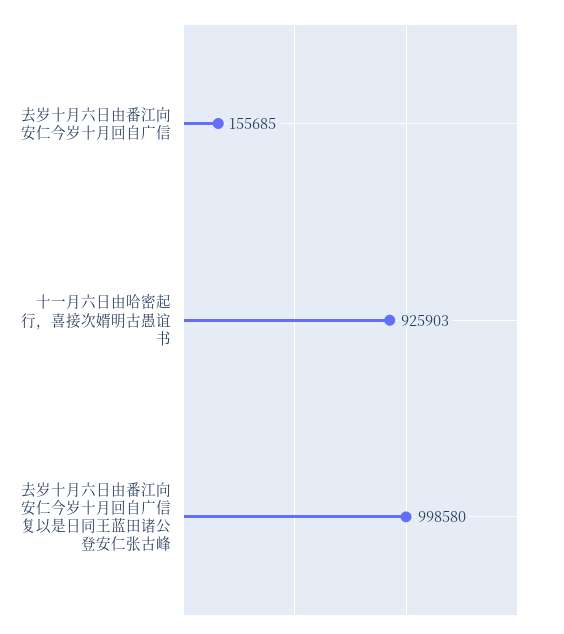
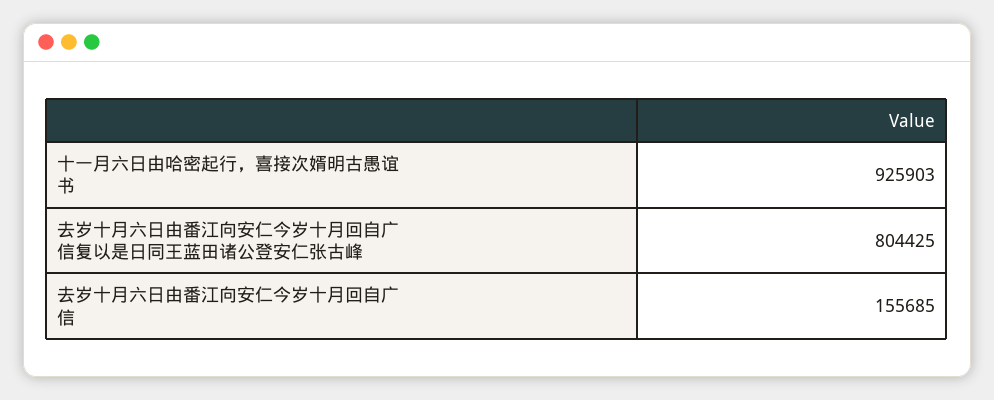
去岁十月六日由番江向安仁今岁十月回自广信复以是日同王蓝田诸公登安仁张古峰: 998580 -> 804425

